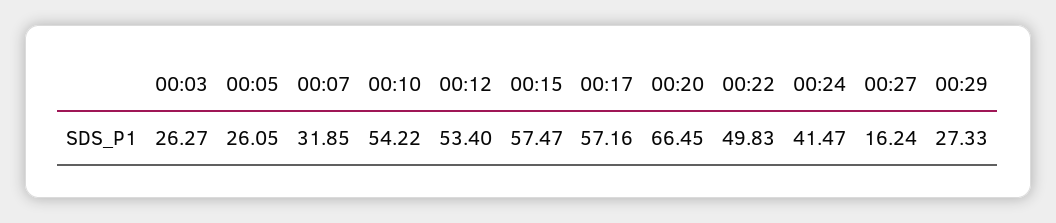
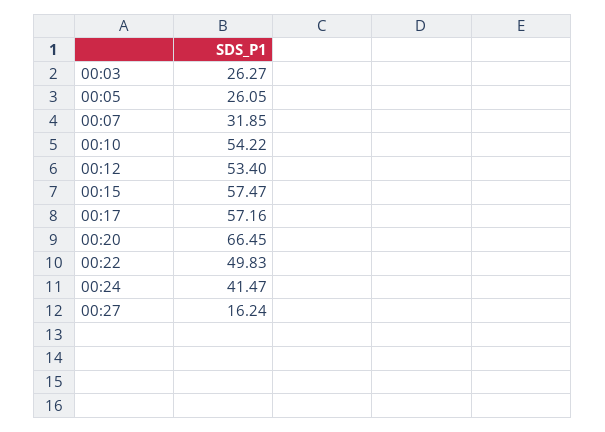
00:29: 27.33 -> none

